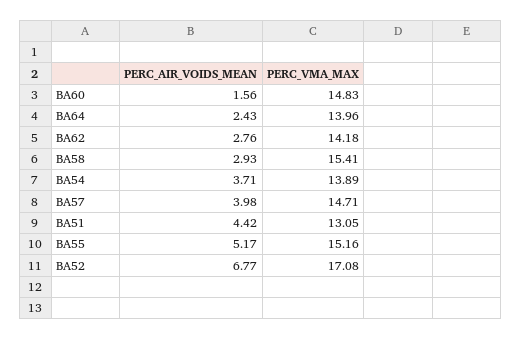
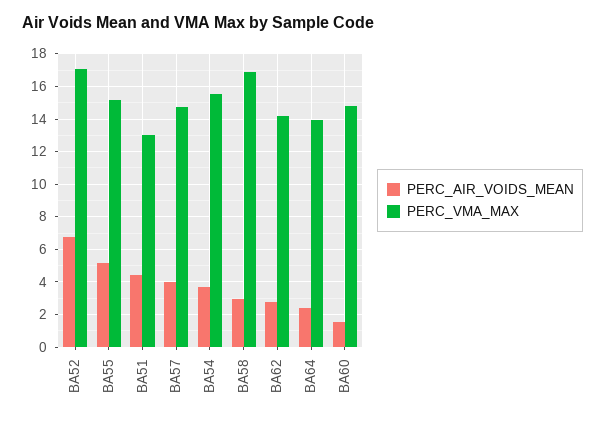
PERC_VMA_MAX, BA58: 15.41 -> 17
PERC_VMA_MAX, BA54: 13.89 -> 15.5

